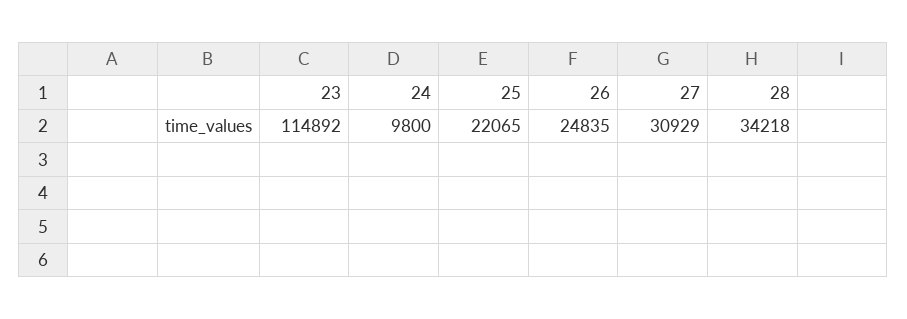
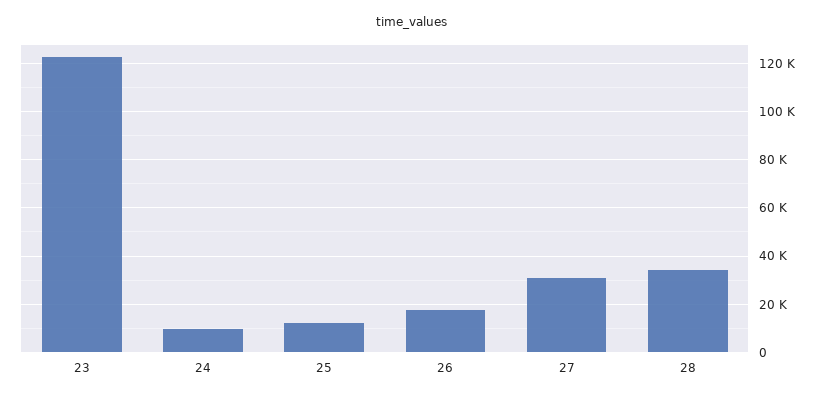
23: 114892 -> 122500
25: 22065 -> 12500
26: 24835 -> 17500

